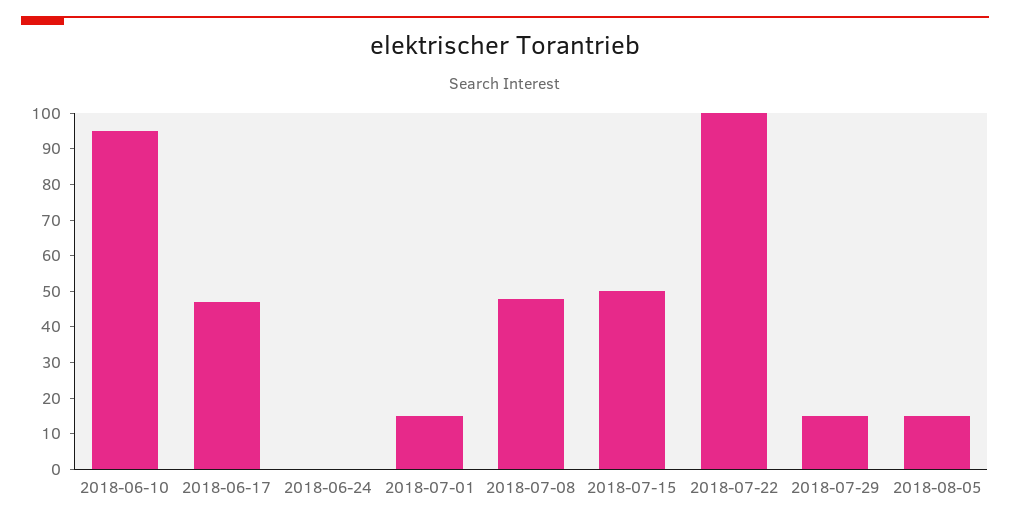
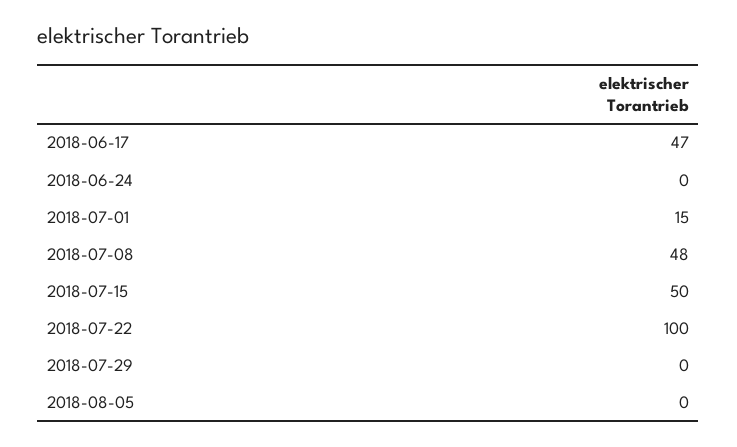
2018-06-10: 95 -> none
2018-07-29: 15 -> 0
2018-08-05: 15 -> 0

